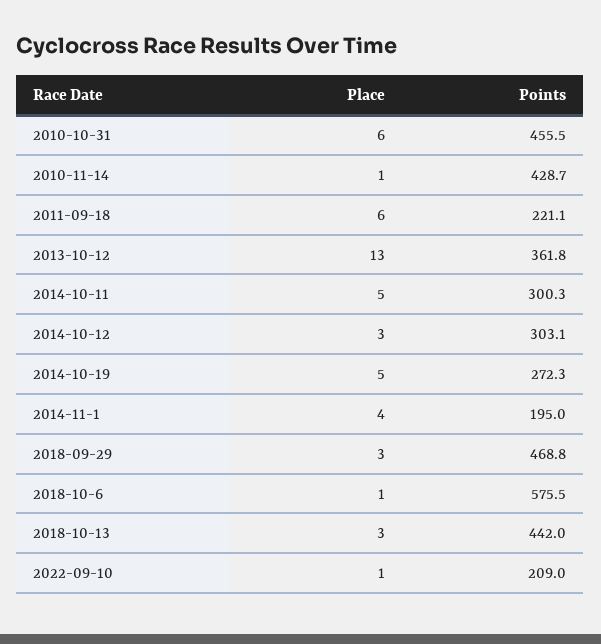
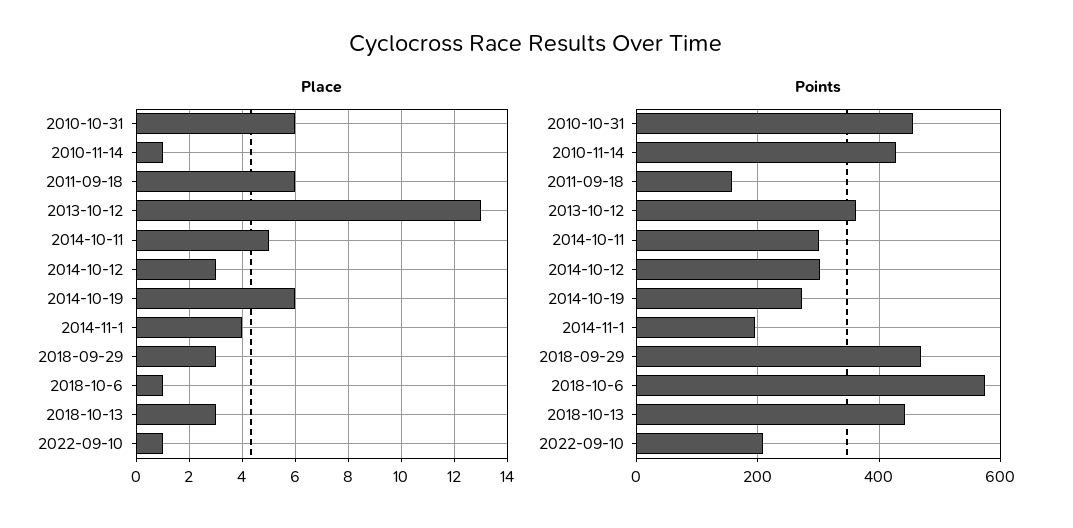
Points, 2011-09-18: 221.1 -> 160
Place, 2014-10-19: 5 -> 6

